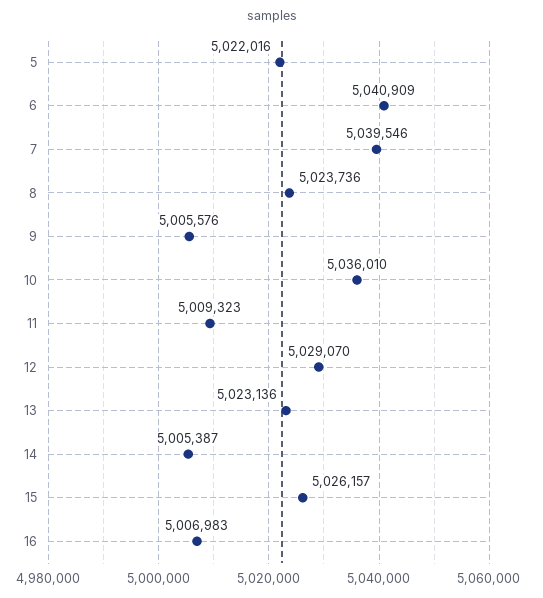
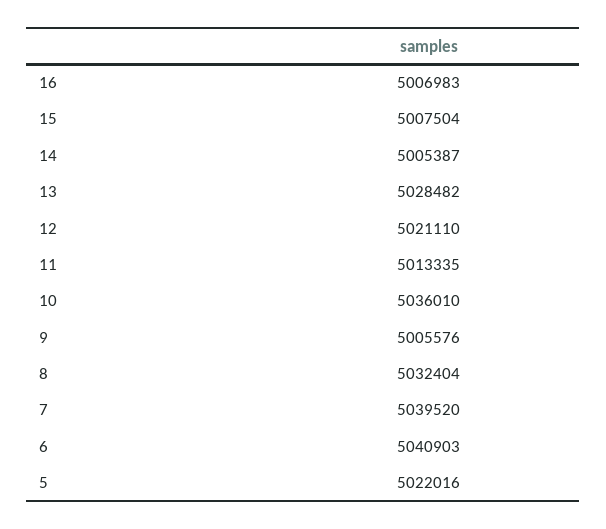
6: 5040909 -> 5040903
7: 5039546 -> 5039520
8: 5023736 -> 5032404
11: 5009323 -> 5013335
12: 5029070 -> 5021110
13: 5023136 -> 5028482
15: 5026157 -> 5007504

